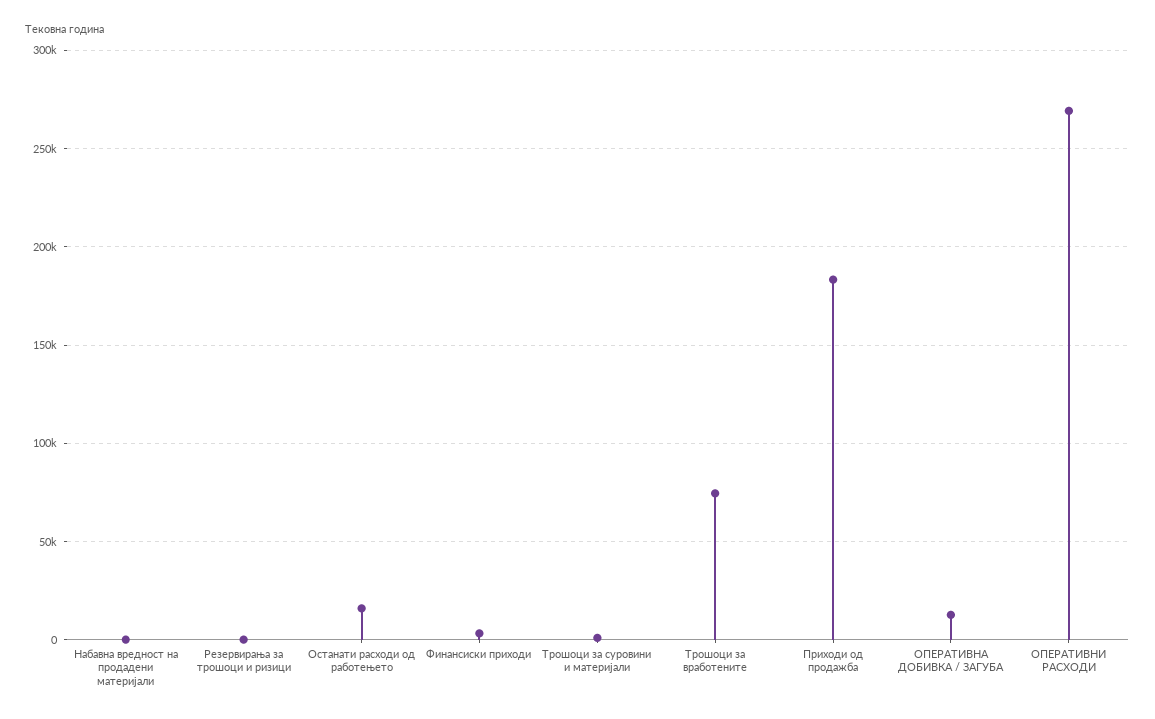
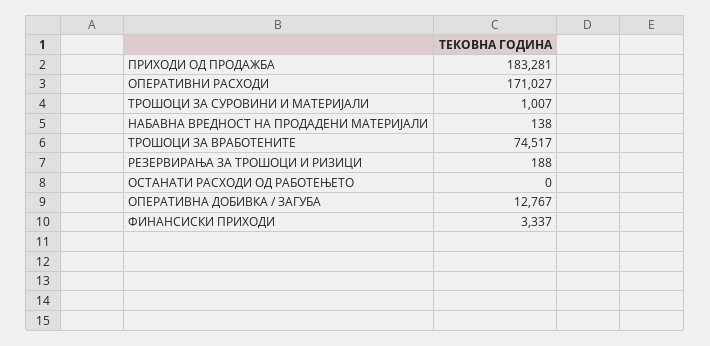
Останати расходи од работењето: 15000 -> 0
ОПЕРАТИВНИ РАСХОДИ: 270000 -> 171027

